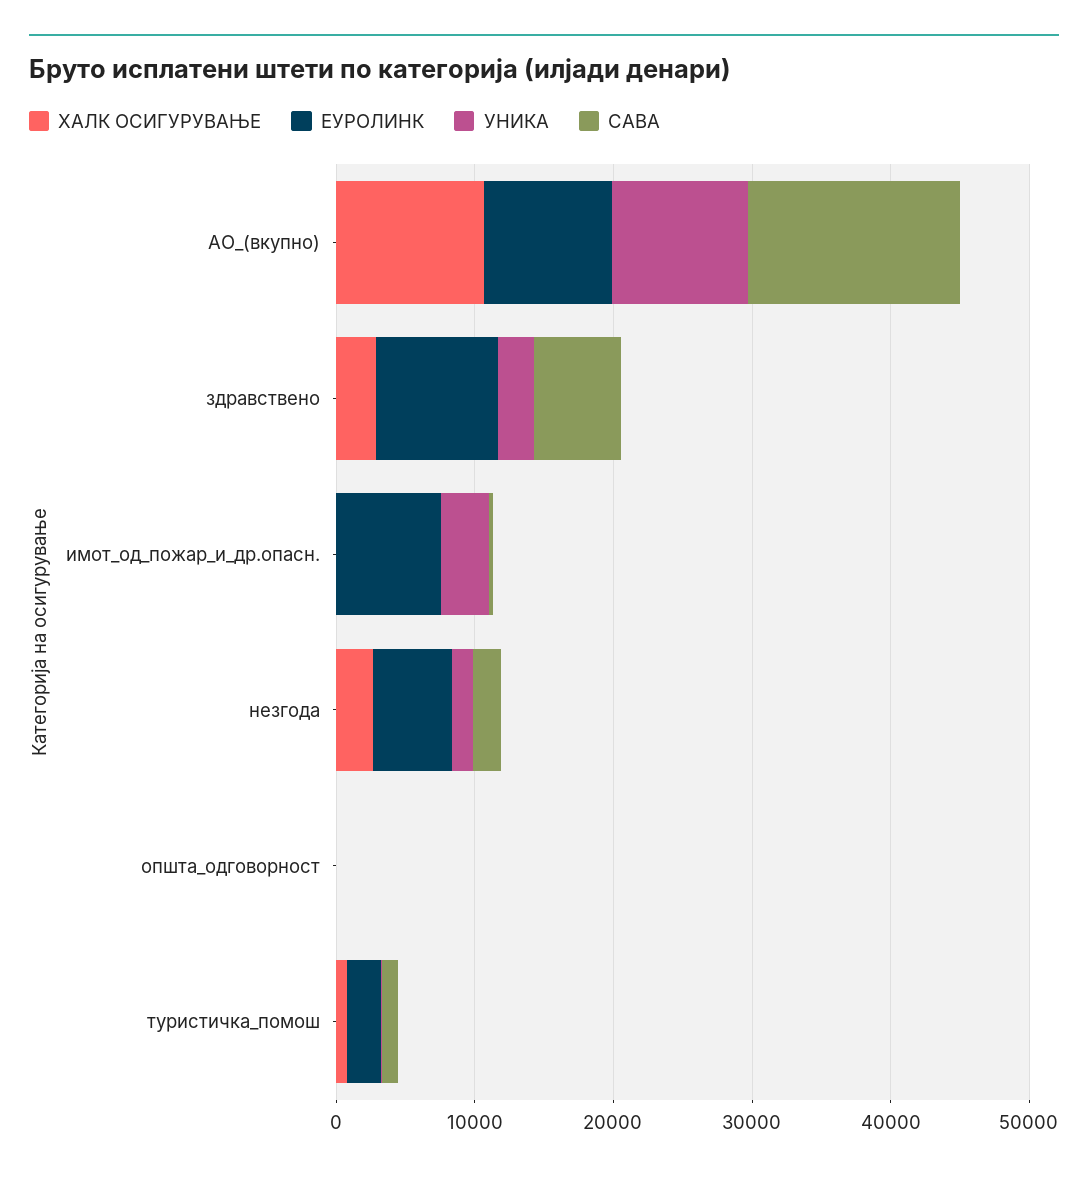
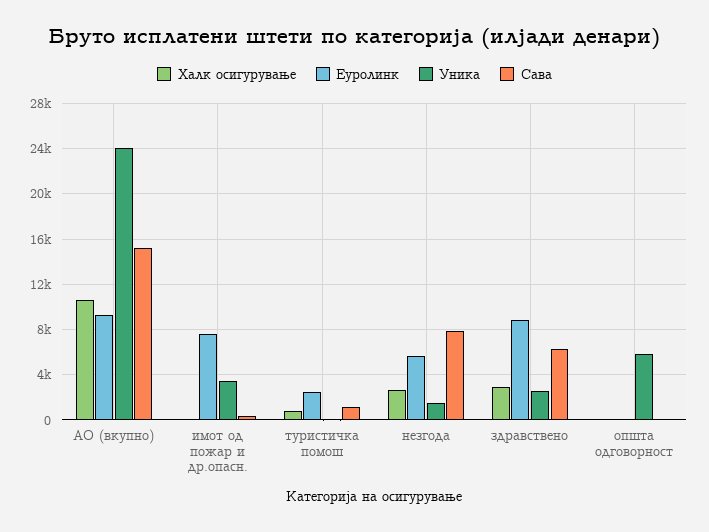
УНИКА, АО_(вкупно): 10000 -> 24000
САВА, незгода: 2000 -> 8000
УНИКА, општа_одговорност: 0 -> 6000

